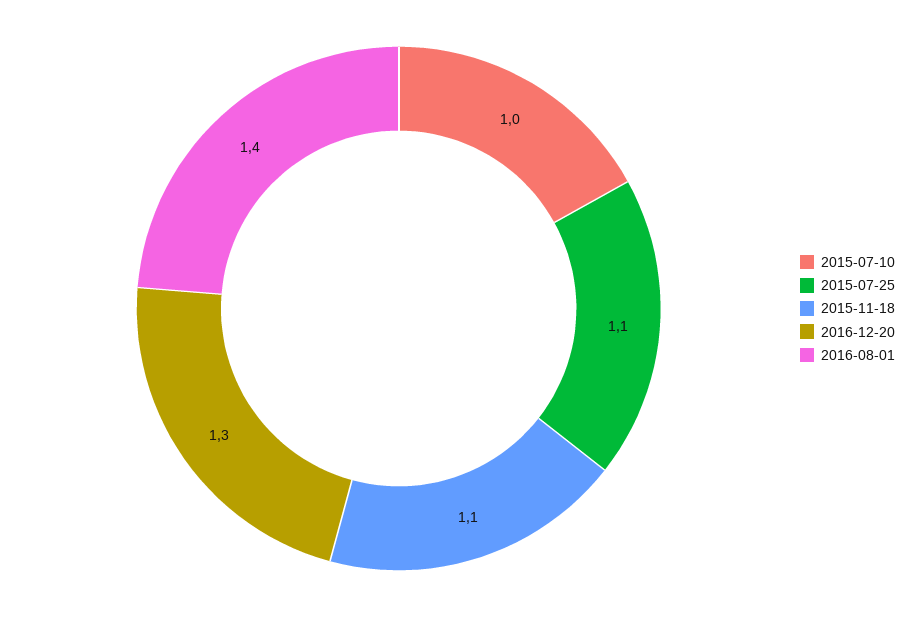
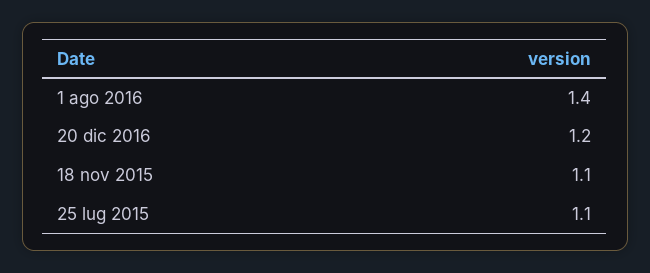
2015-07-10: 1 -> none
2016-12-20: 1.3 -> 1.2

